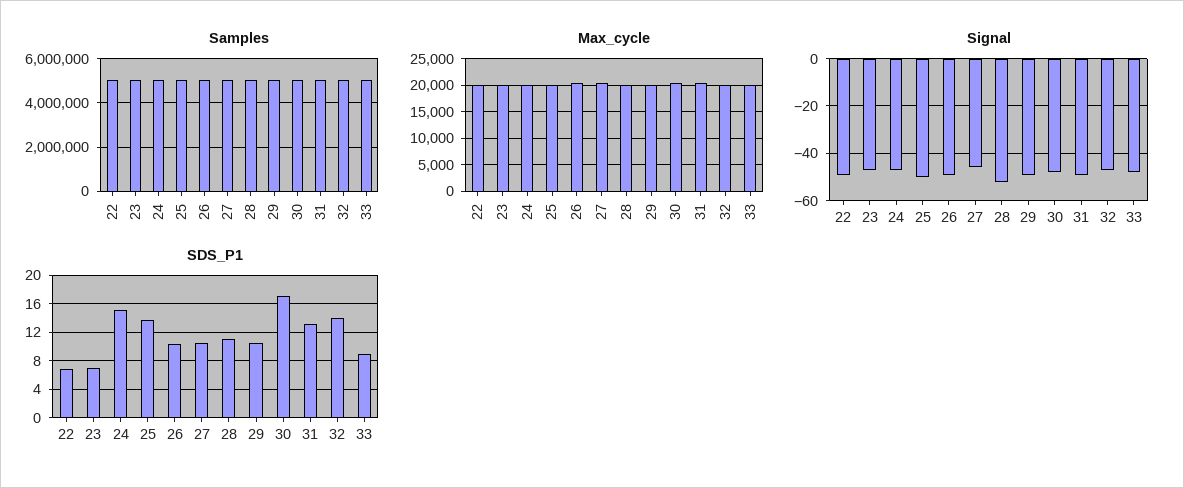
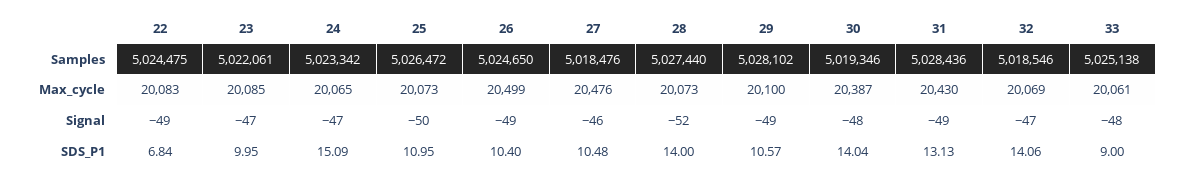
SDS_P1, 23: 7 -> 9.95
SDS_P1, 25: 14 -> 10.95
SDS_P1, 28: 11 -> 14
SDS_P1, 30: 17 -> 14.04

